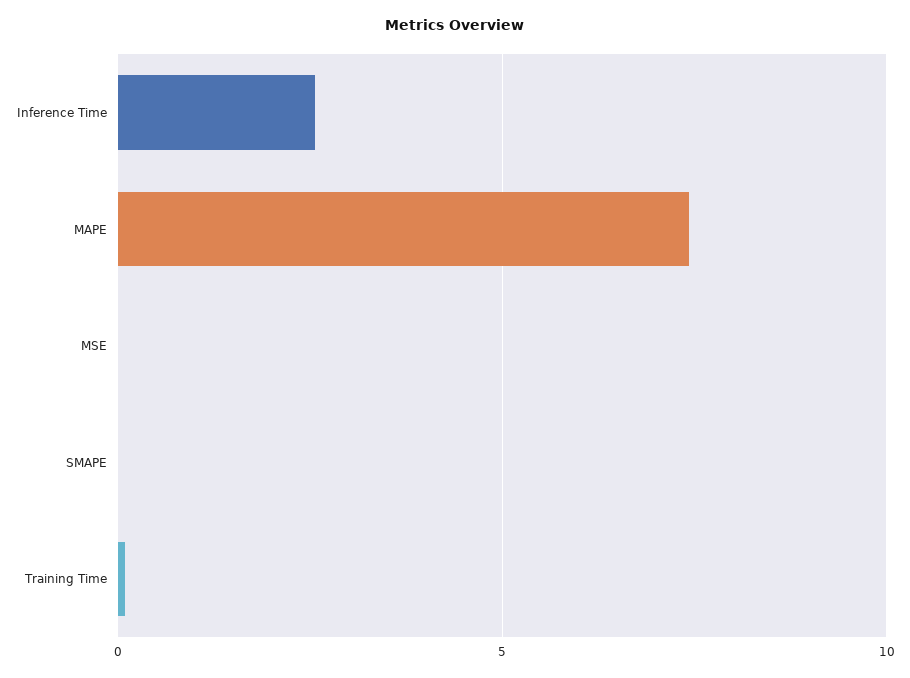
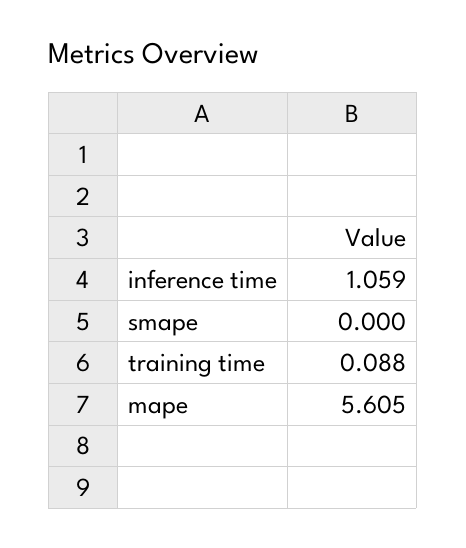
Inference Time: 2.5 -> 1.059
MAPE: 7.5 -> 5.605
MSE: 0 -> none

